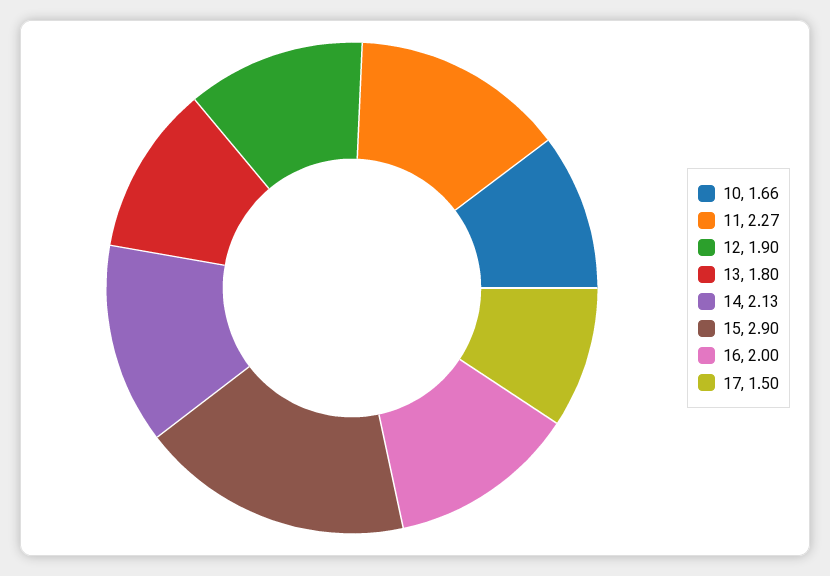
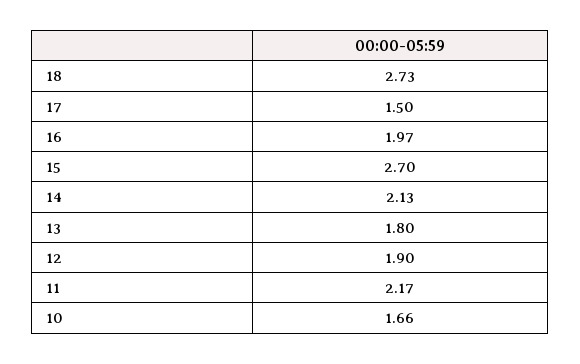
11: 2.27 -> 2.17
15: 2.9 -> 2.7
16: 2 -> 1.97
18: none -> 2.73

